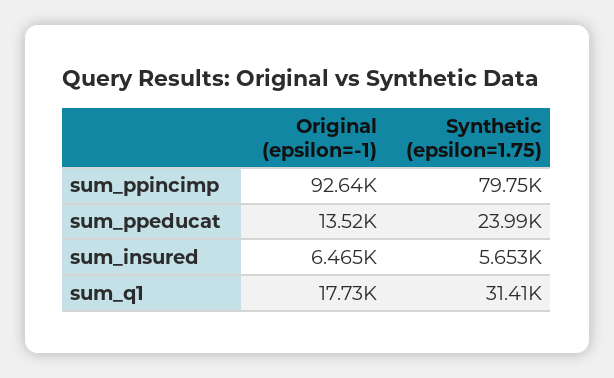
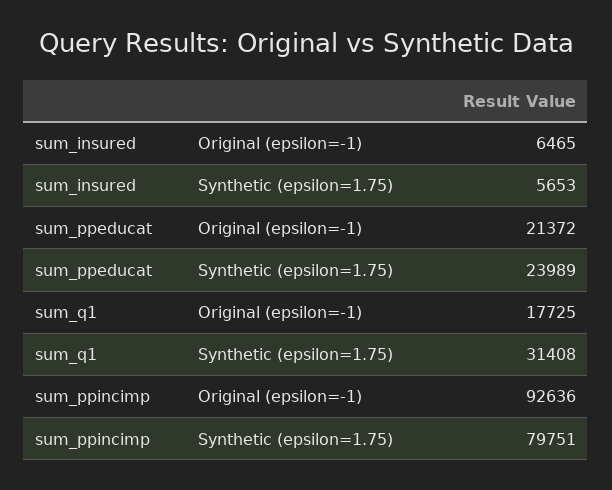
Original (epsilon=-1), sum_ppeducat: 13520 -> 21372

